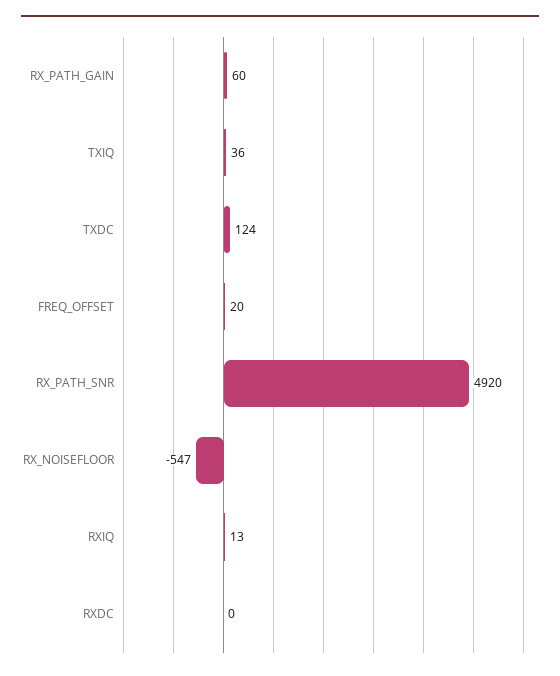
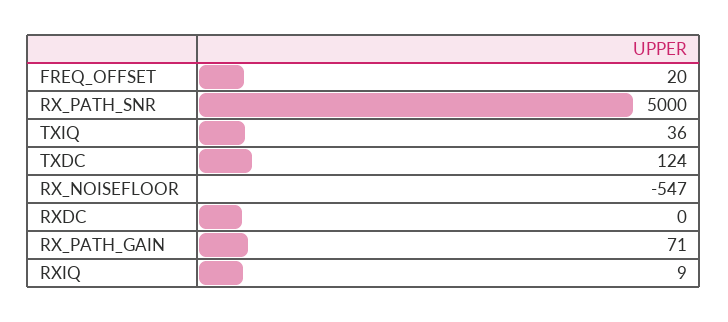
RX_PATH_GAIN: 60 -> 71
RX_PATH_SNR: 4920 -> 5000
RXIQ: 13 -> 9

